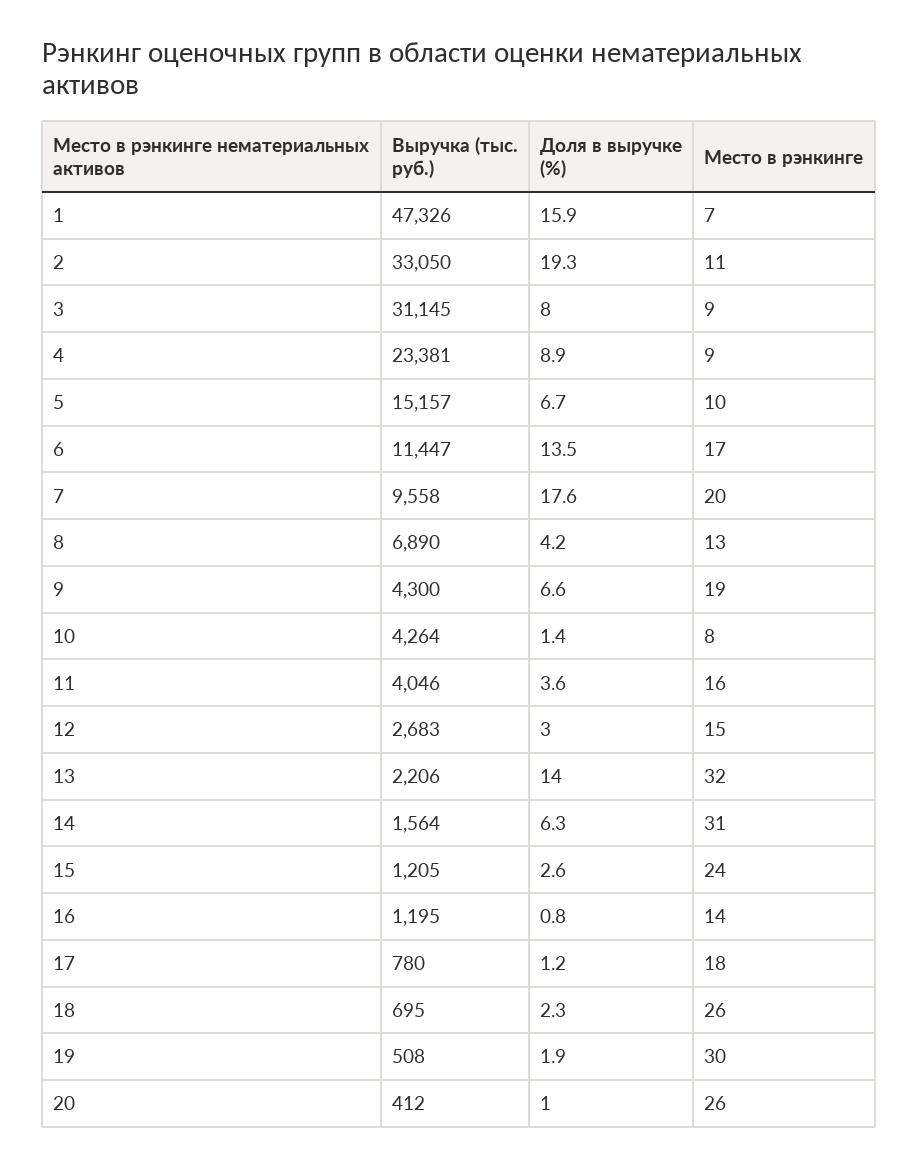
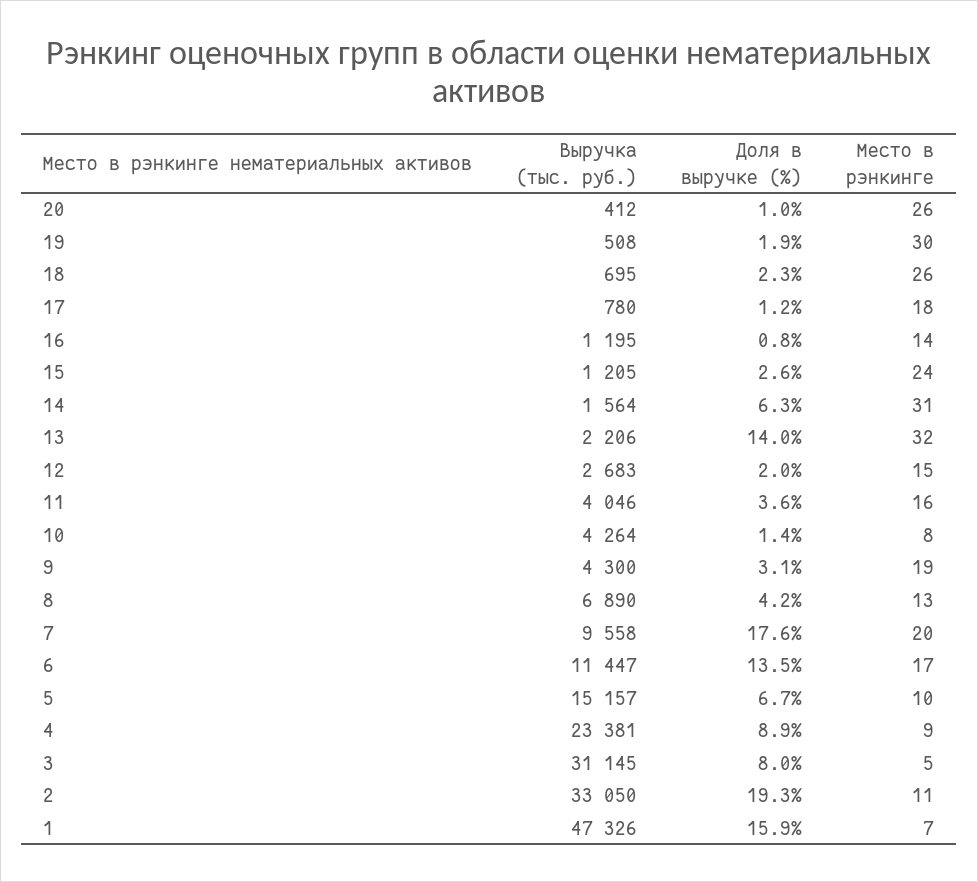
Место в рэнкинге, 3: 9 -> 5
Доля в выручке (%), 9: 6.6 -> 3.1
Доля в выручке (%), 12: 3 -> 2

